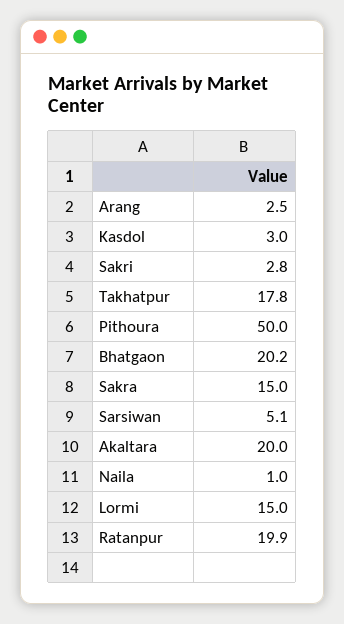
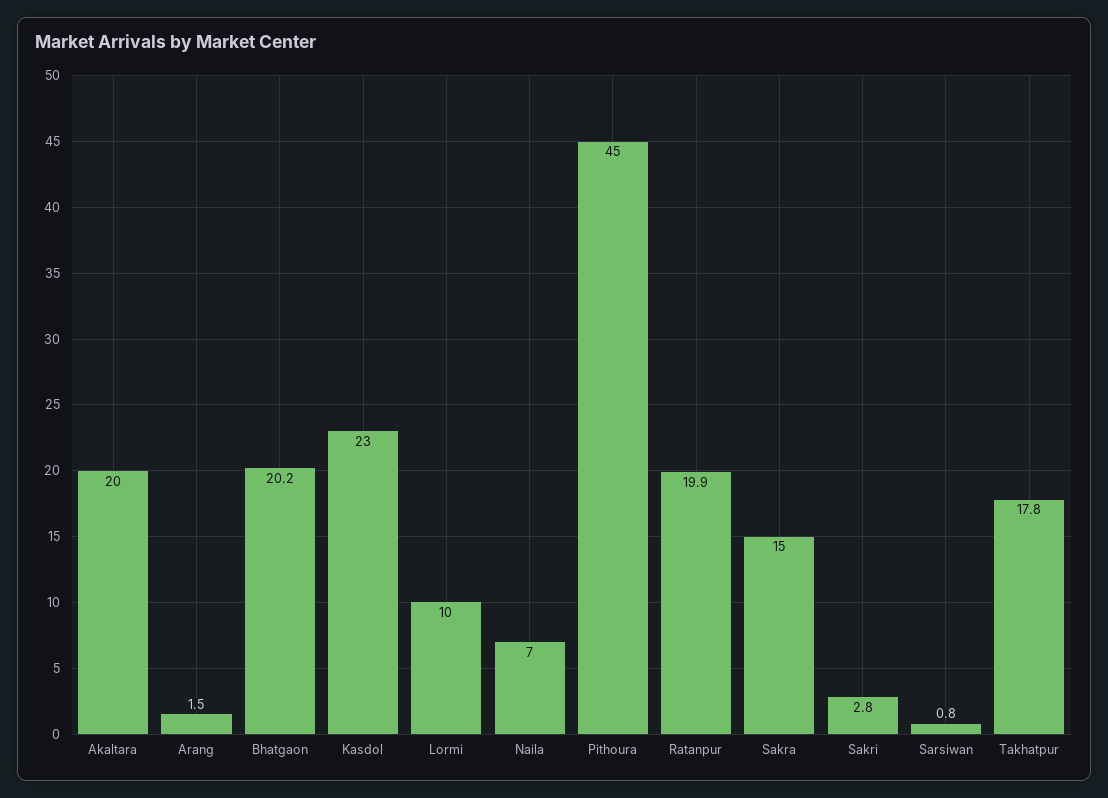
Arang: 2.5 -> 1.5
Kasdol: 3 -> 23
Pithoura: 50 -> 45
Sarsiwan: 5.1 -> 0.8
Naila: 1 -> 7
Lormi: 15 -> 10

